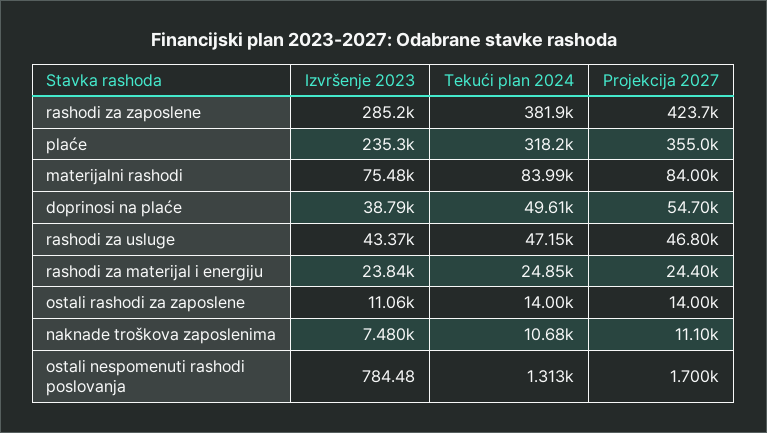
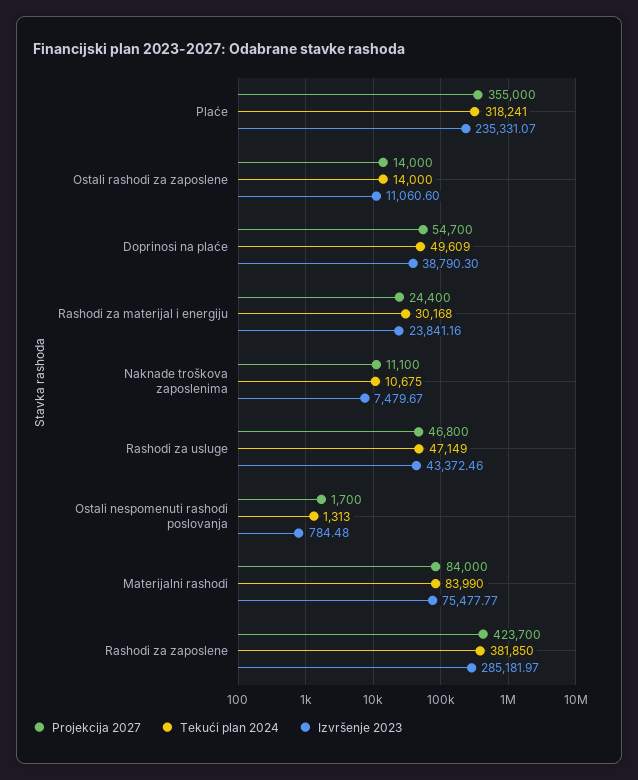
Tekući plan 2024, rashodi za materijal i energiju: 24850 -> 30168

